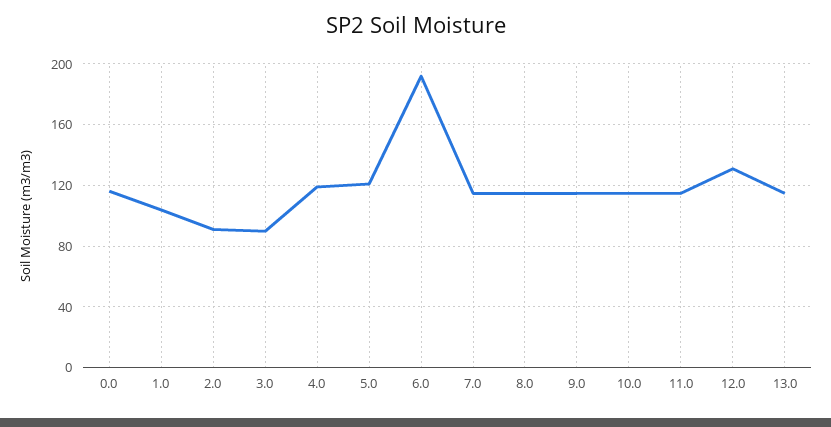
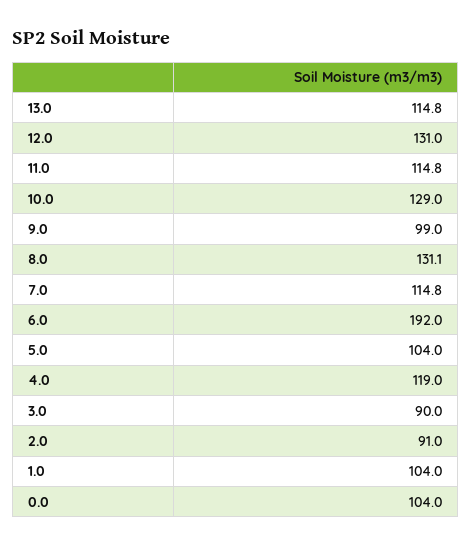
0.0: 115 -> 104
5.0: 120 -> 104
8.0: 115 -> 131.1
9.0: 115 -> 99
10.0: 115 -> 129

